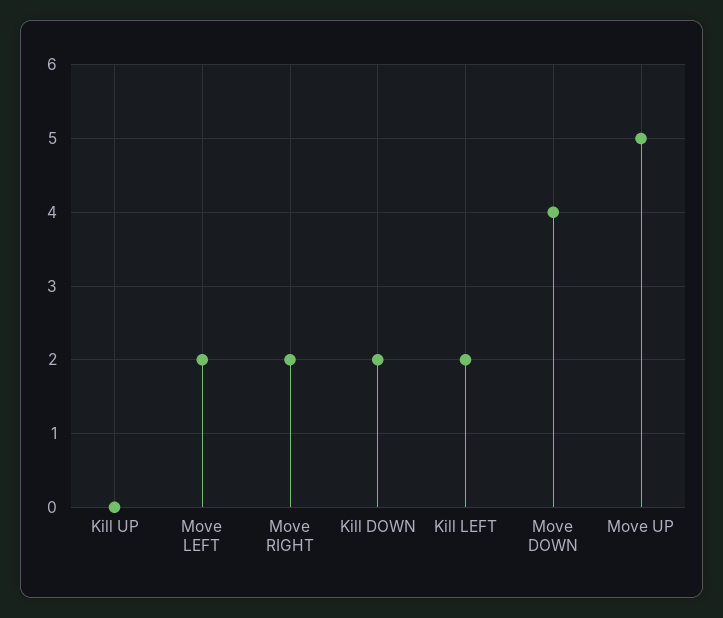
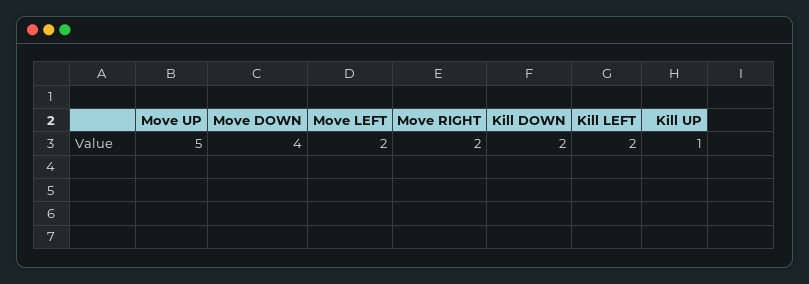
Kill UP: 0 -> 1

